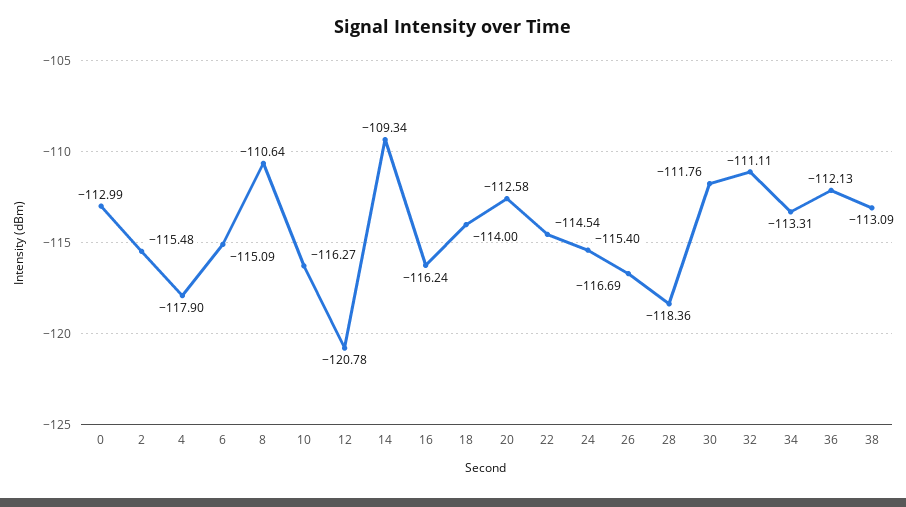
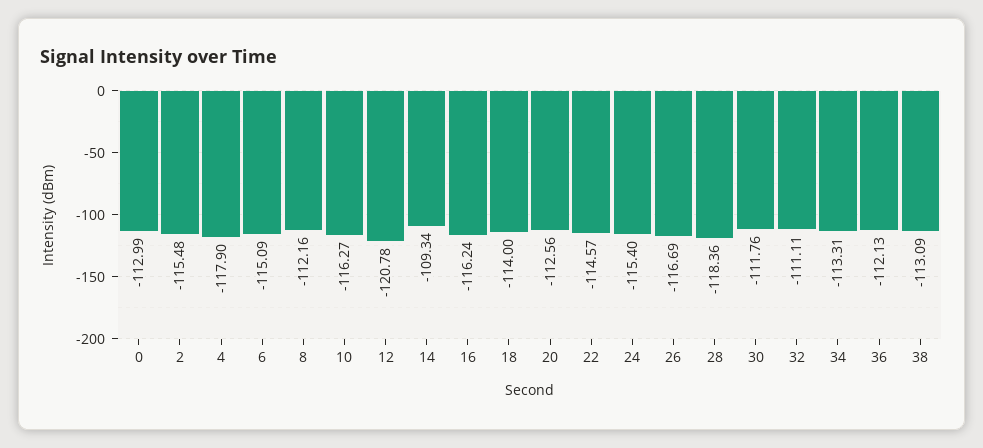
8: -110.64 -> -112.16
20: -112.58 -> -112.56
22: -114.54 -> -114.57

